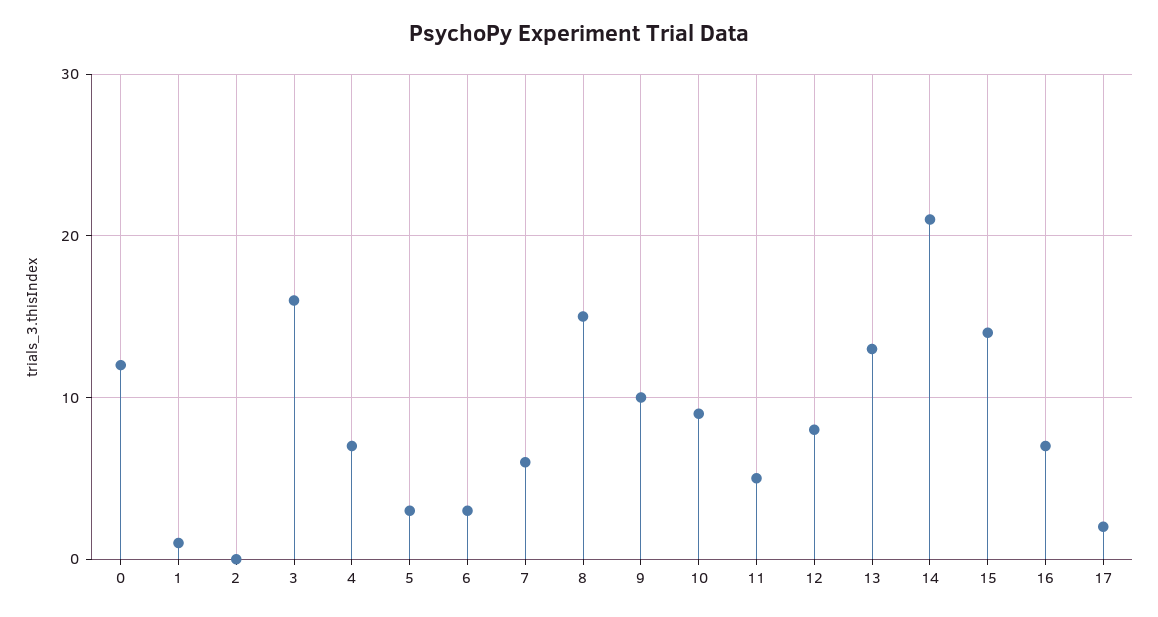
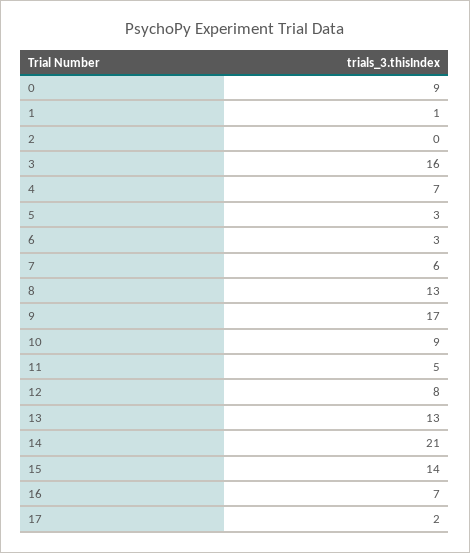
0: 12 -> 9
8: 15 -> 13
9: 10 -> 17

